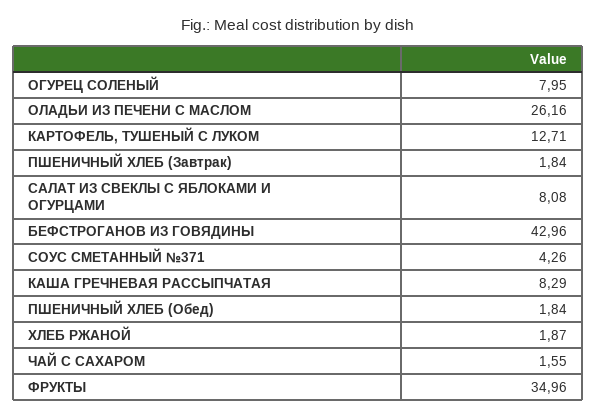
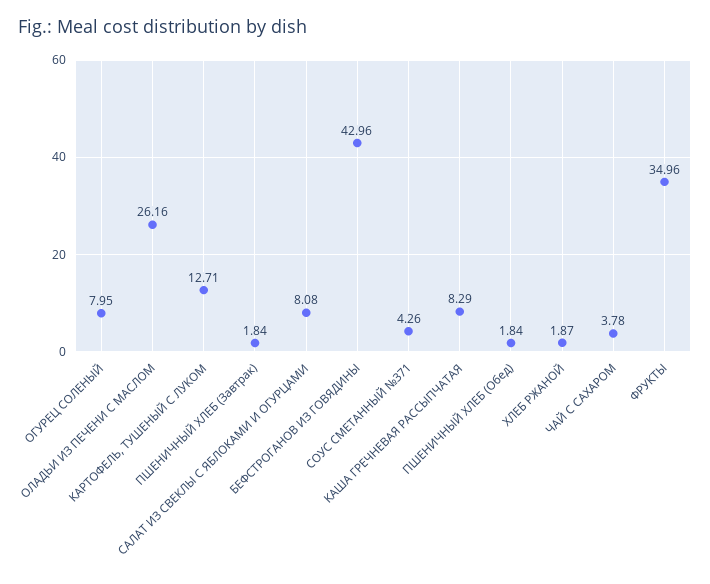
ЧАЙ С САХАРОМ: 1.55 -> 3.78

